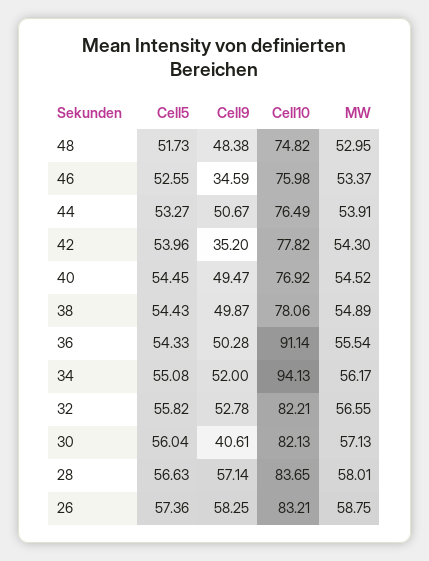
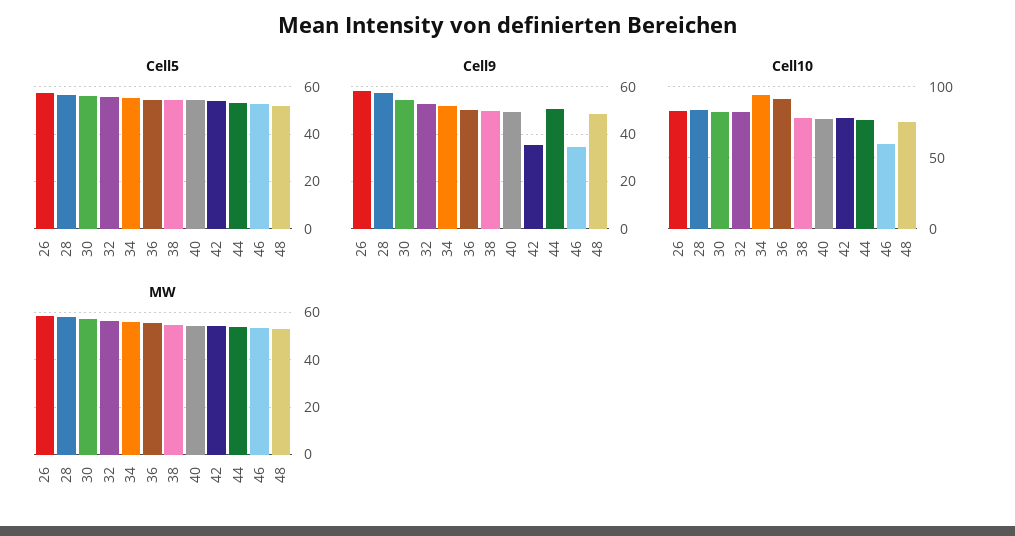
Cell10, 46: 75.98 -> 60
Cell9, 30: 40.61 -> 55

